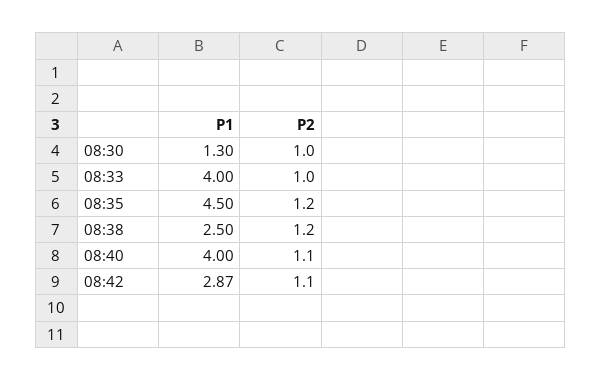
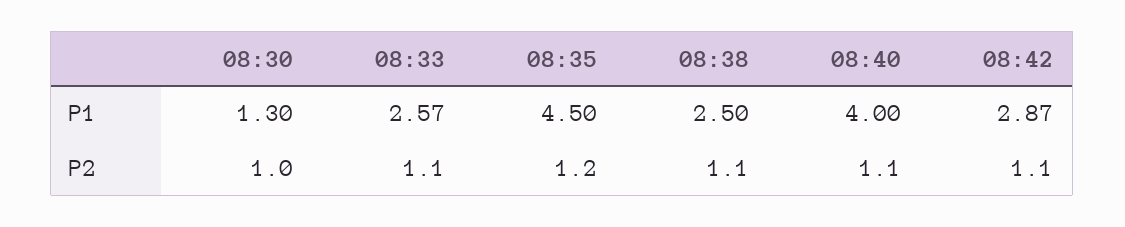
P1, 08:33: 4 -> 2.57
P2, 08:33: 1 -> 1.1
P2, 08:38: 1.2 -> 1.1

